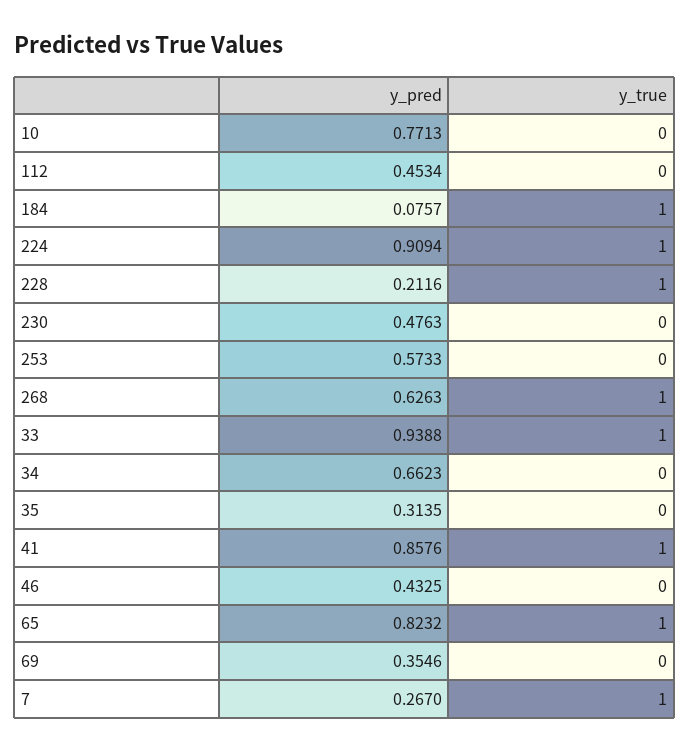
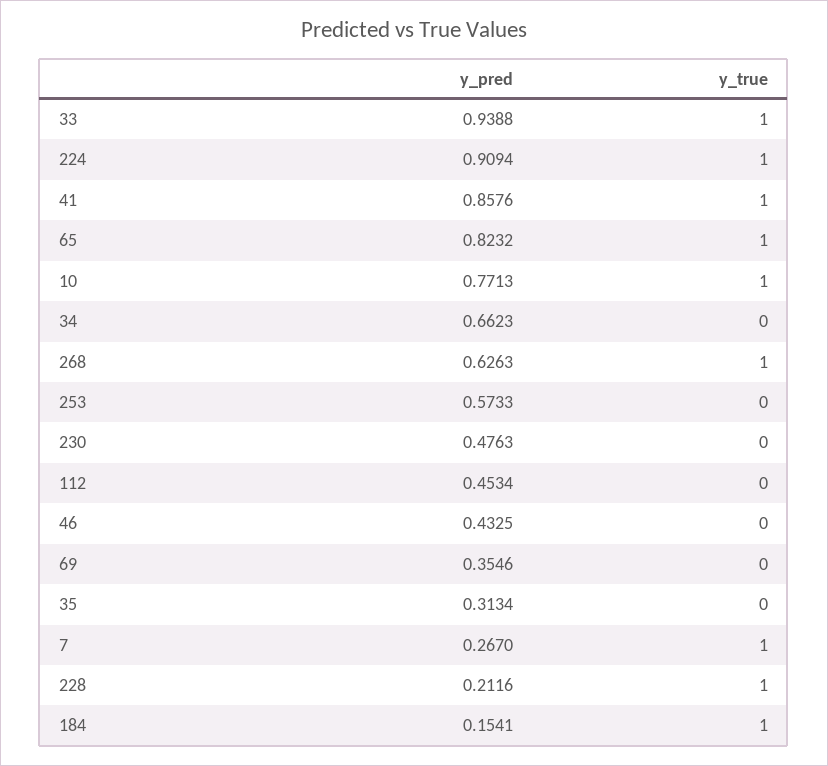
y_true, 10: 0 -> 1
y_pred, 184: 0.0757 -> 0.1541
y_pred, 35: 0.3135 -> 0.3134

